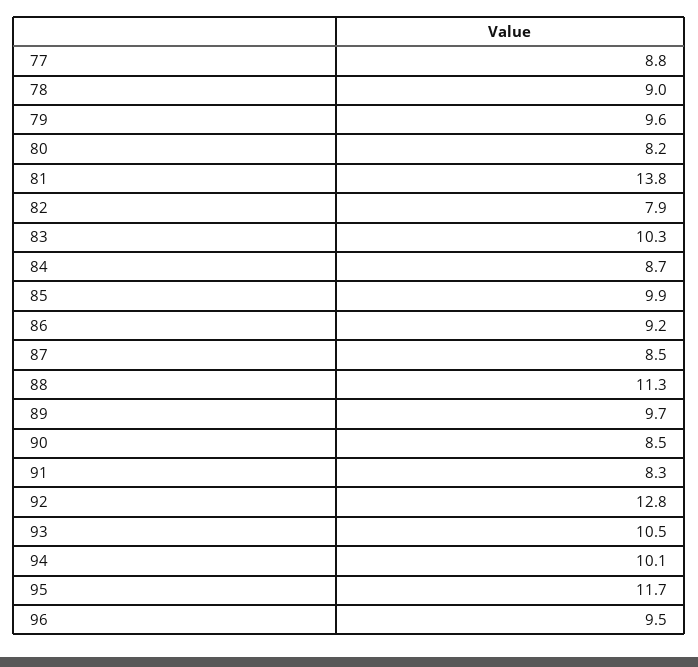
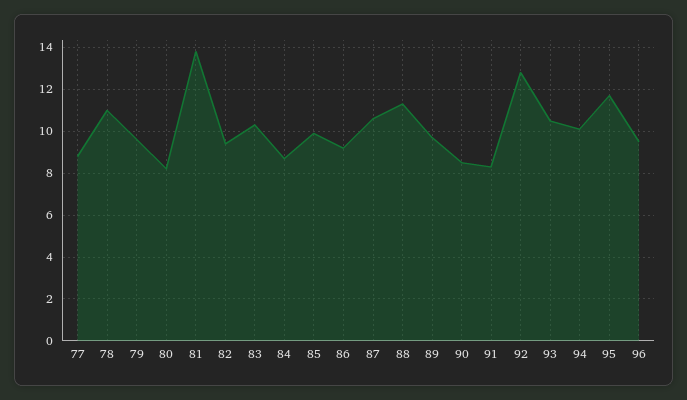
78: 9 -> 11
82: 7.9 -> 9.5
87: 8.5 -> 10.5

